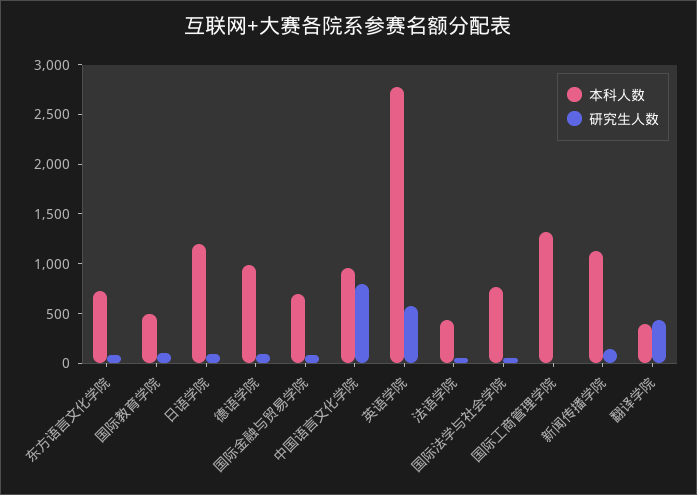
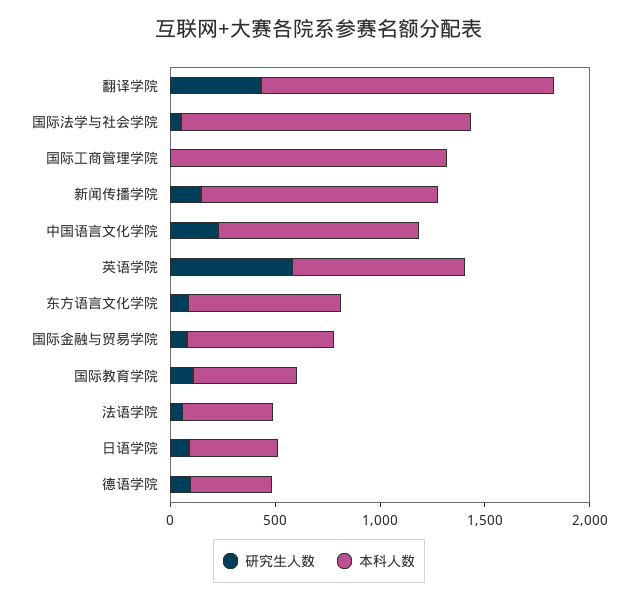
本科人数, 日语学院: 1200 -> 400
本科人数, 德语学院: 1000 -> 400
研究生人数, 中国语言文化学院: 800 -> 200
本科人数, 英语学院: 2800 -> 800
本科人数, 国际法学与社会学院: 800 -> 1400
本科人数, 翻译学院: 400 -> 1400

